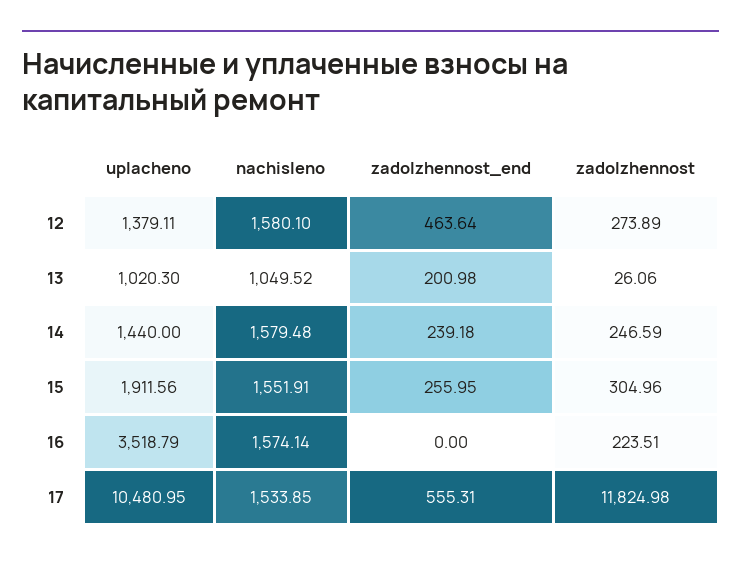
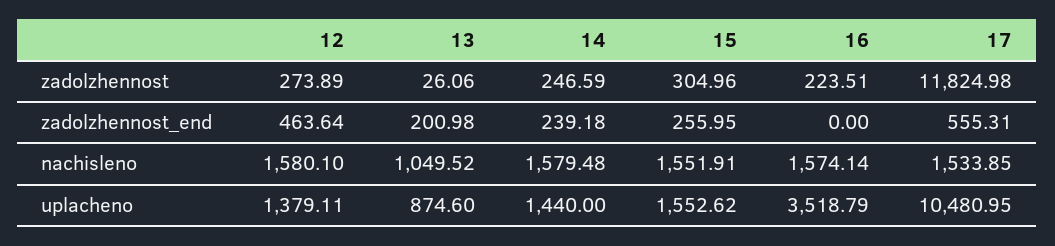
uplacheno, 13: 1020.3 -> 874.6
uplacheno, 15: 1911.56 -> 1552.62

